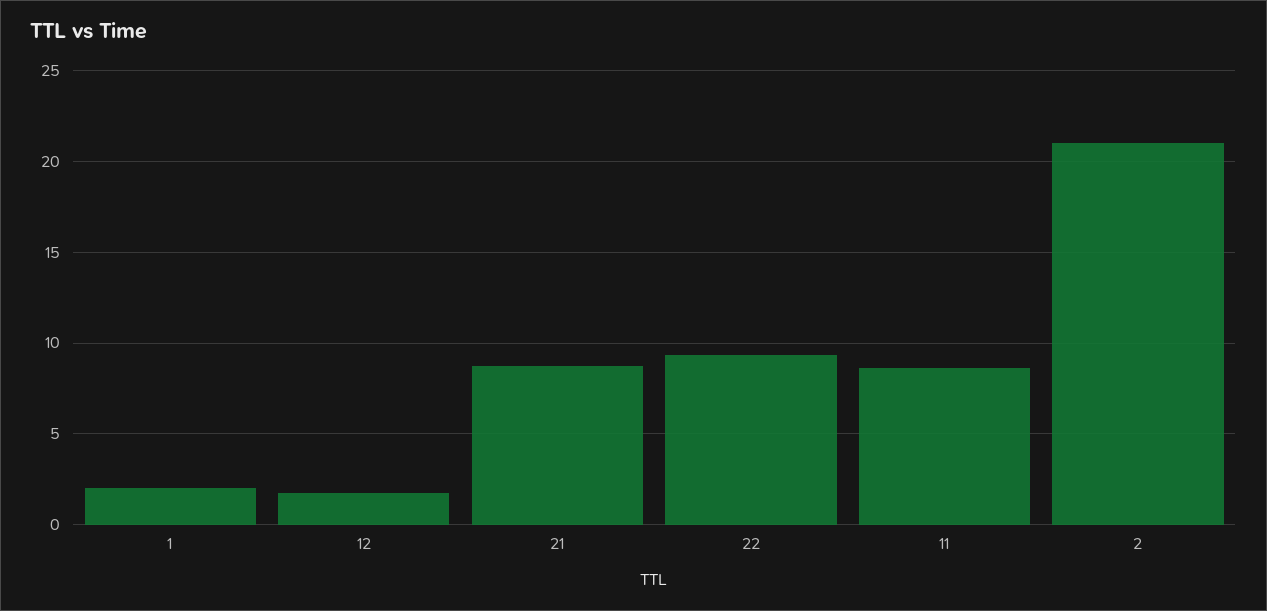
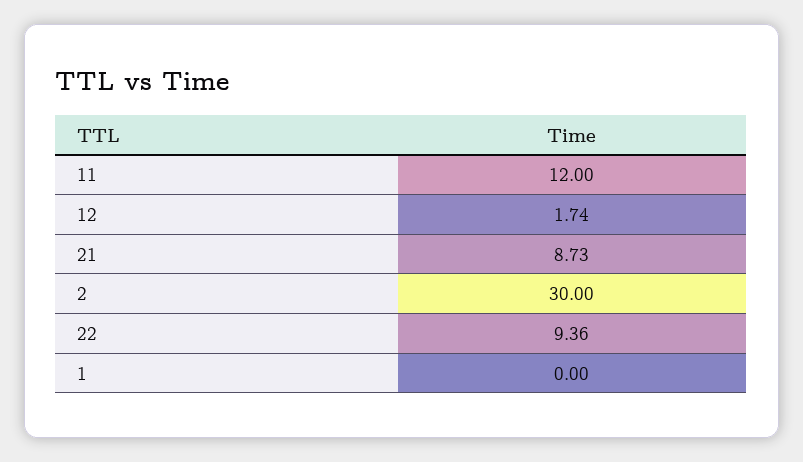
1: 2 -> 0
11: 8.5 -> 12
2: 21 -> 30

